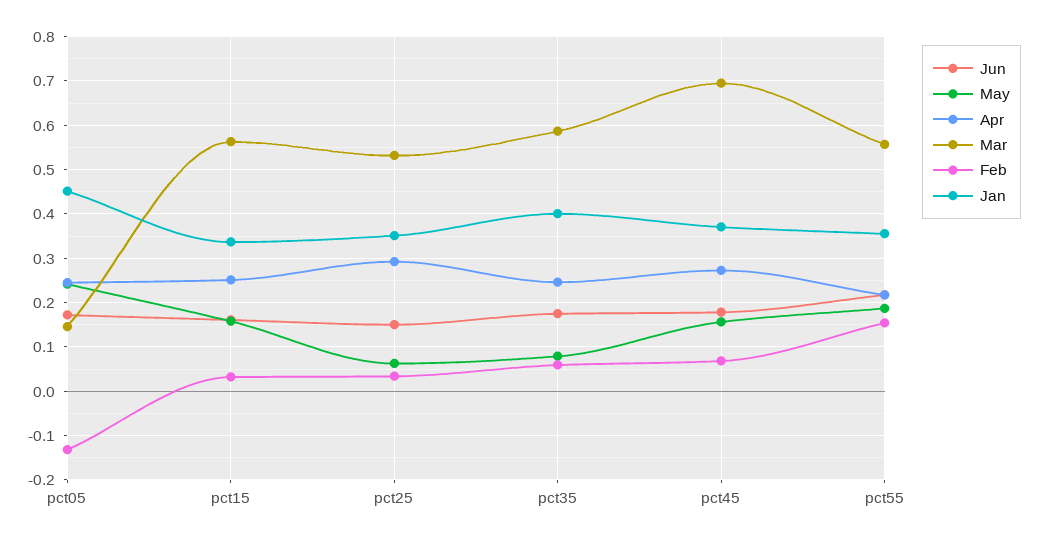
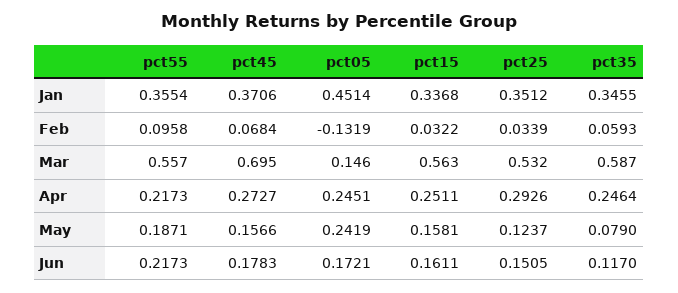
May, pct25: 0.06 -> 0.1237
Jun, pct35: 0.18 -> 0.117
Jan, pct35: 0.4 -> 0.3455
Feb, pct55: 0.16 -> 0.0958

